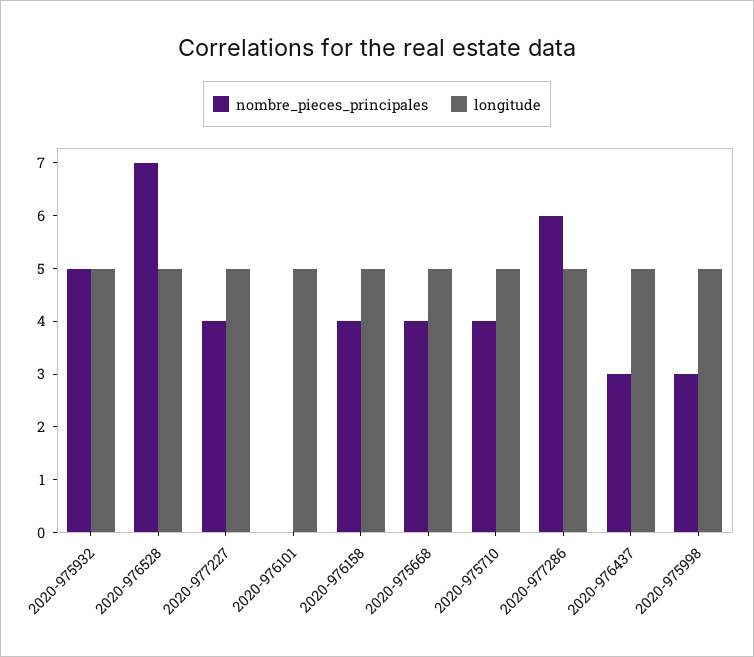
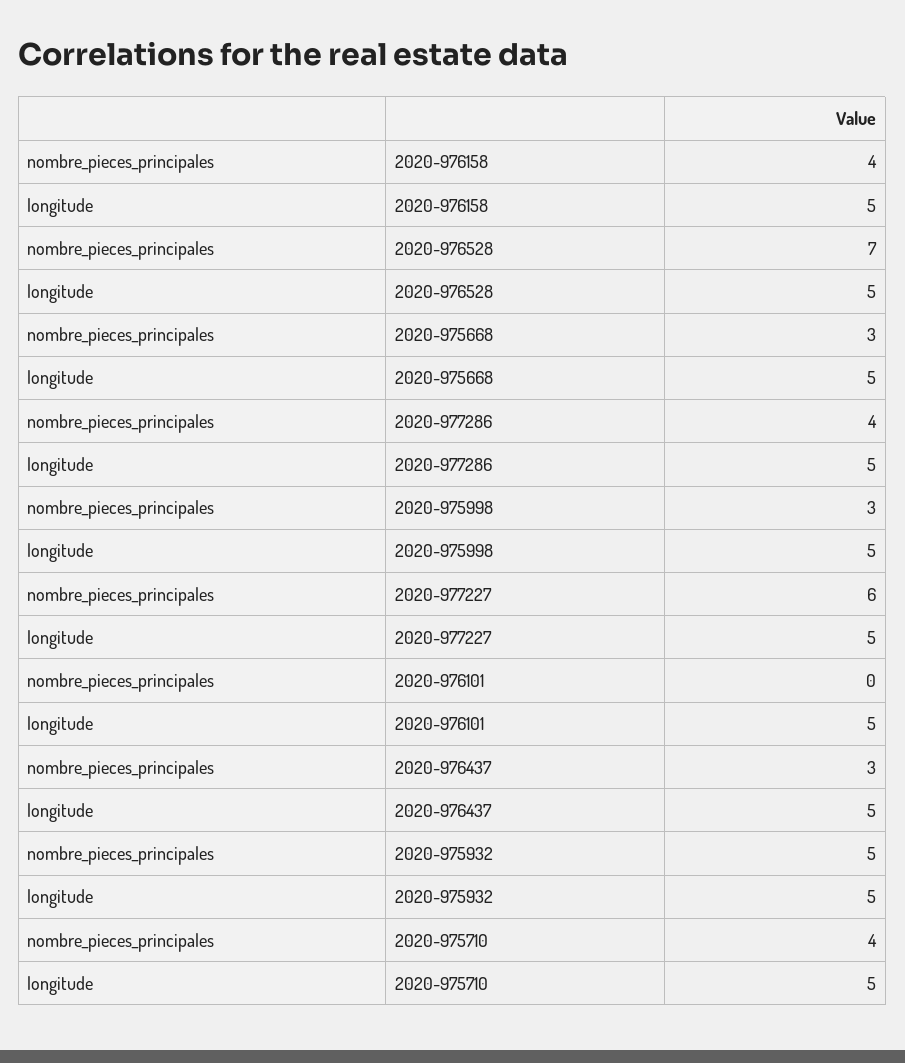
nombre_pieces_principales, 2020-977227: 4 -> 6
nombre_pieces_principales, 2020-975668: 4 -> 3
nombre_pieces_principales, 2020-977286: 6 -> 4

